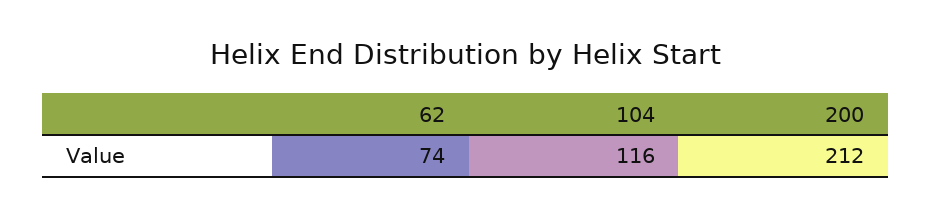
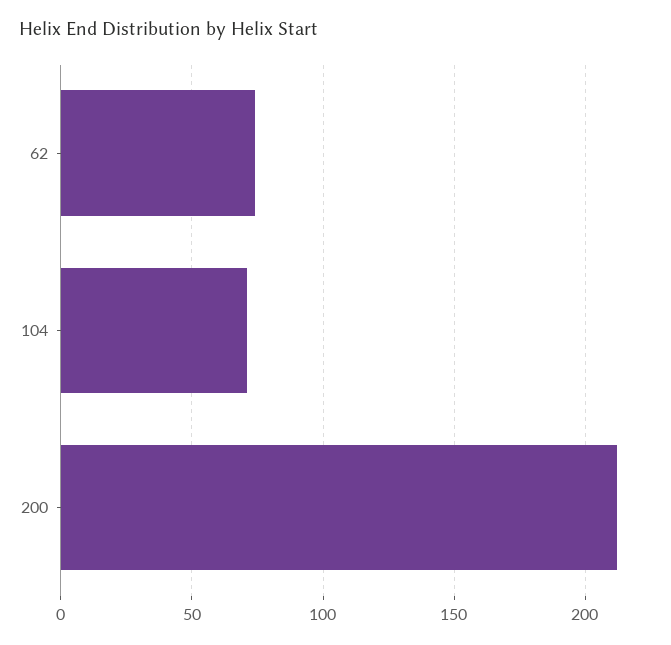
104: 116 -> 70

